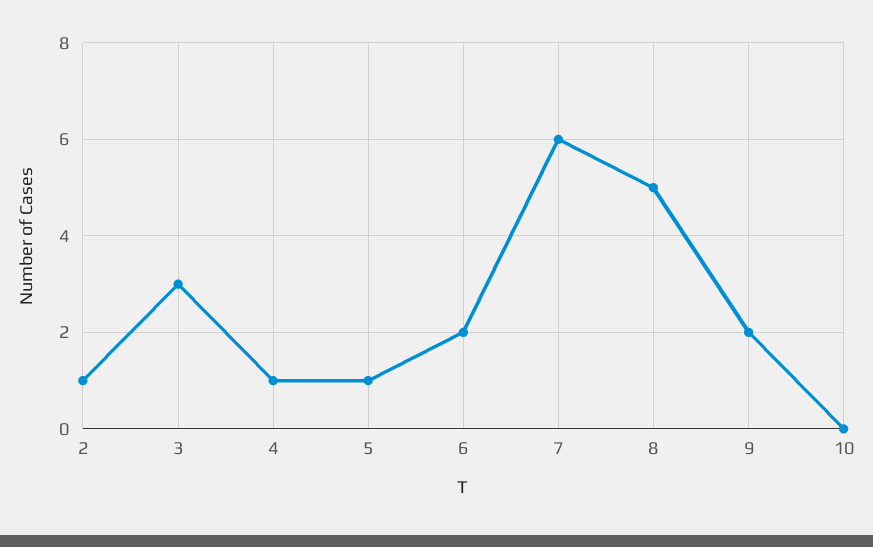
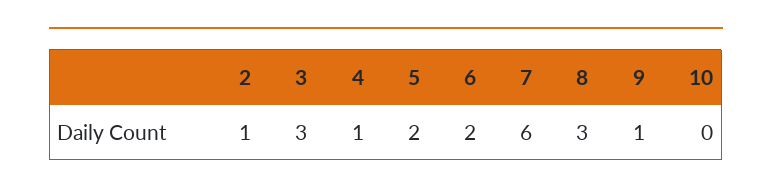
5: 1 -> 2
8: 5 -> 3
9: 2 -> 1

